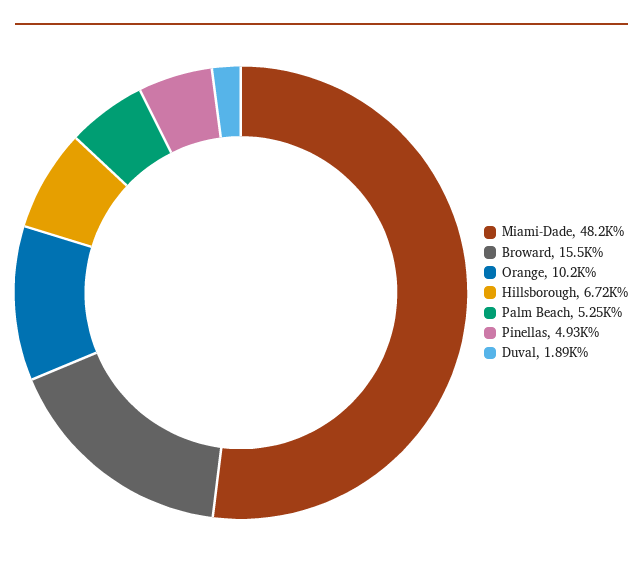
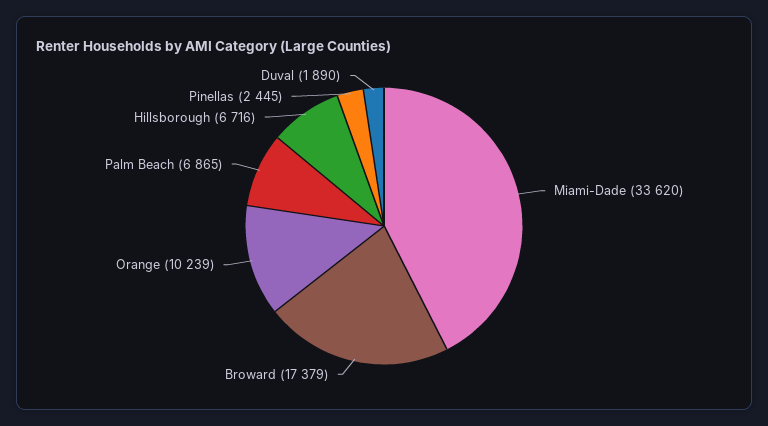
Miami-Dade: 48200 -> 33620
Broward: 15500 -> 17379
Palm Beach: 5250 -> 6865
Pinellas: 4930 -> 2445

